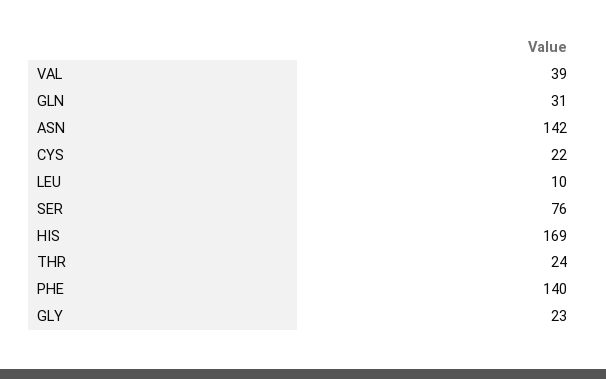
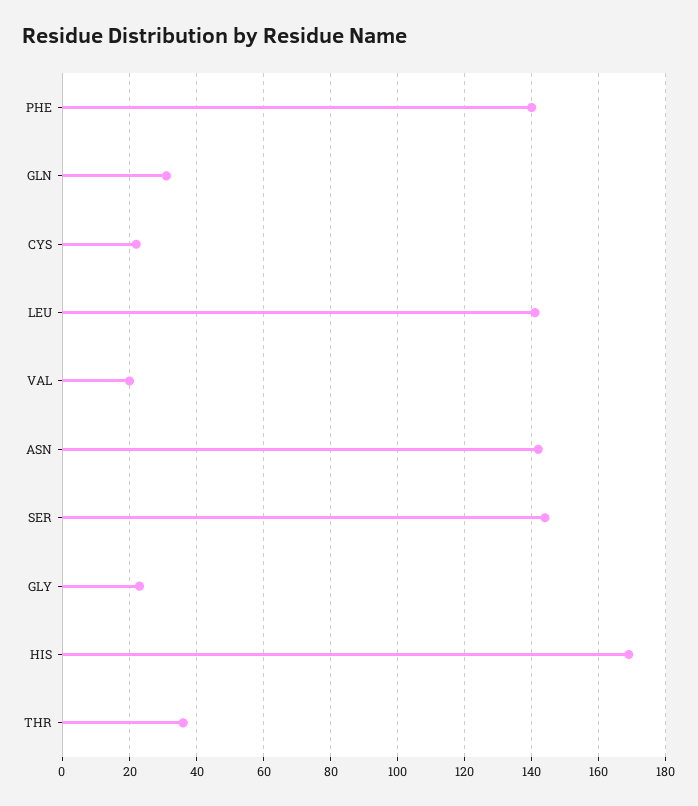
VAL: 39 -> 20
LEU: 10 -> 140
SER: 76 -> 145
THR: 24 -> 35

